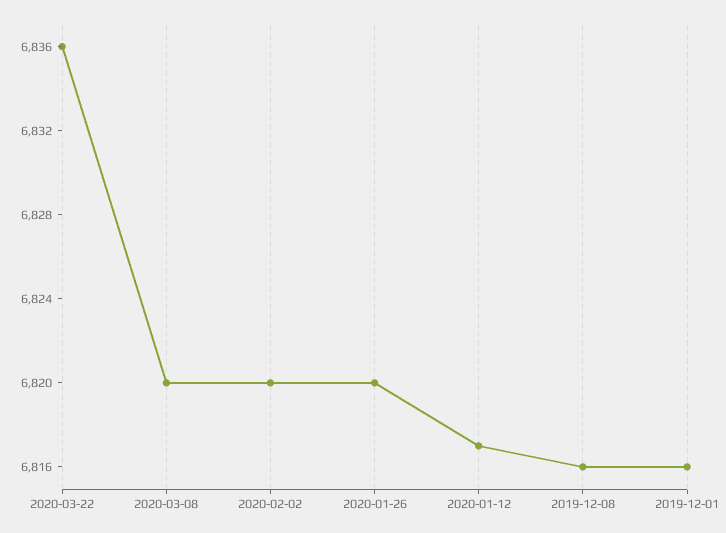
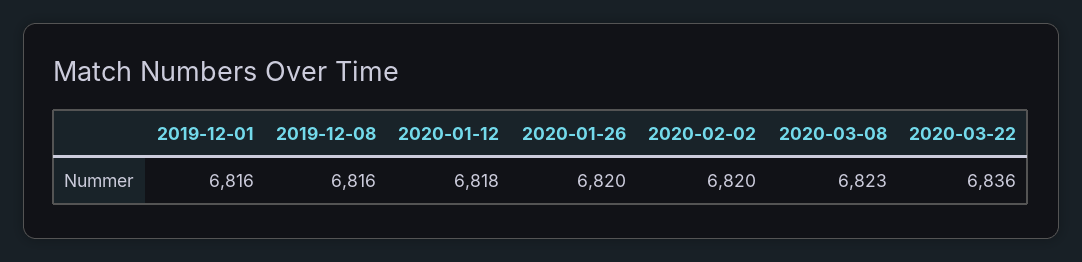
2020-03-08: 6820 -> 6823
2020-01-12: 6817 -> 6818

